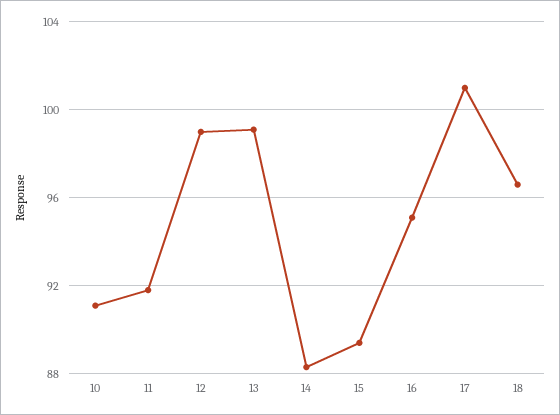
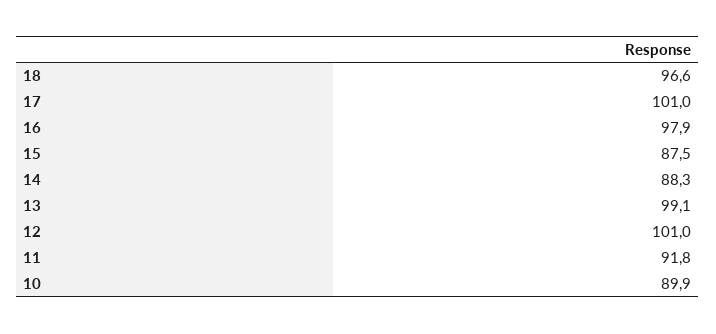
10: 91 -> 89.9
12: 99 -> 101
15: 89.5 -> 87.5
16: 95 -> 97.9

